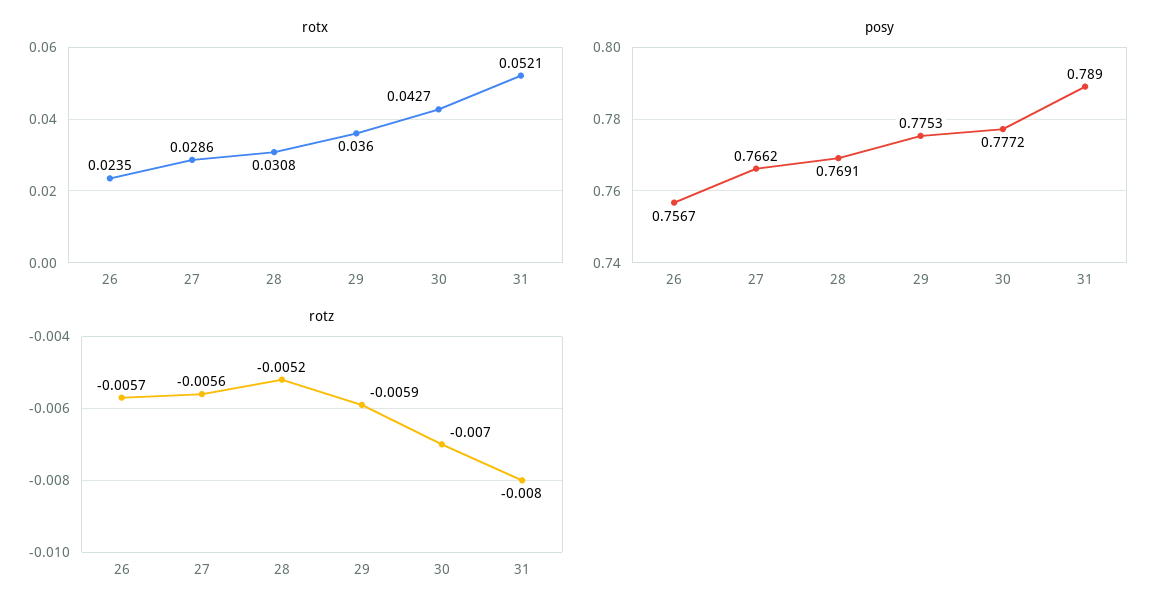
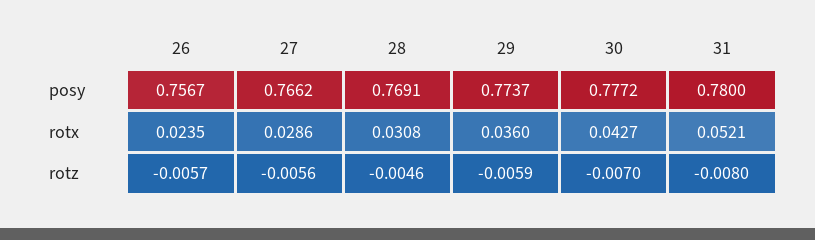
posy, 29: 0.7753 -> 0.7737
posy, 31: 0.789 -> 0.78
rotz, 28: -0.0052 -> -0.0046

